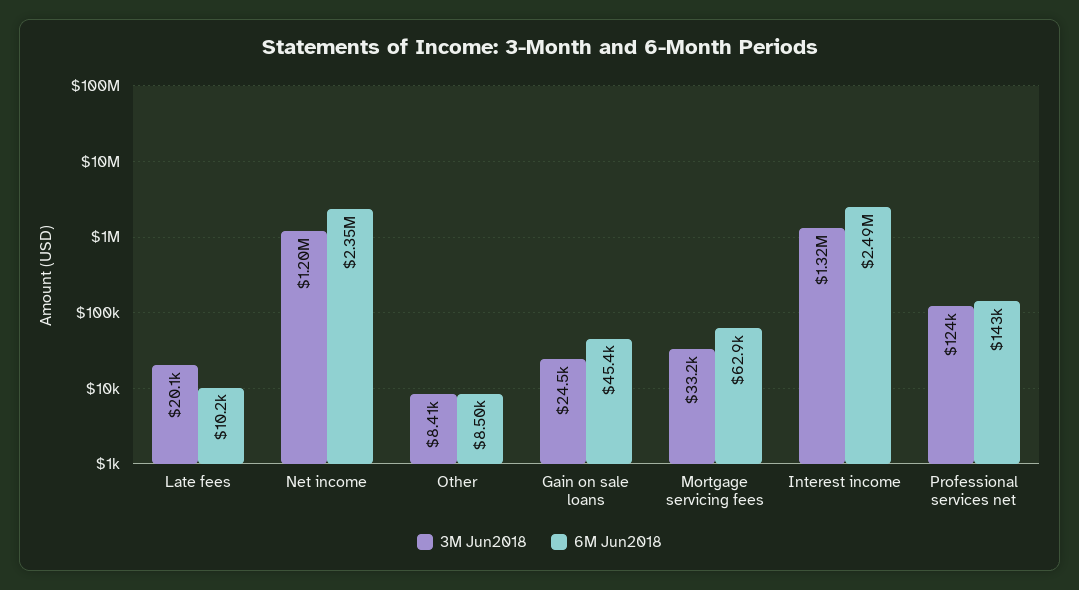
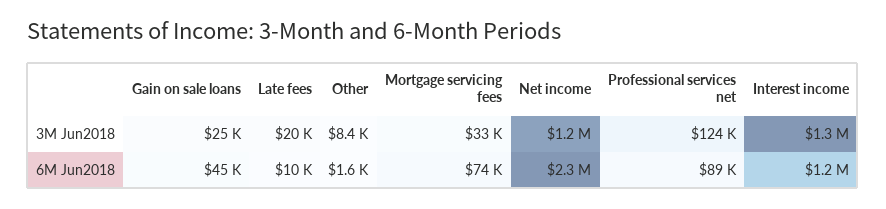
6M Jun2018, Other: 8500 -> 1600
6M Jun2018, Mortgage servicing fees: 62900 -> 74000
6M Jun2018, Interest income: 2490000 -> 1200000
6M Jun2018, Professional services net: 143000 -> 89000

